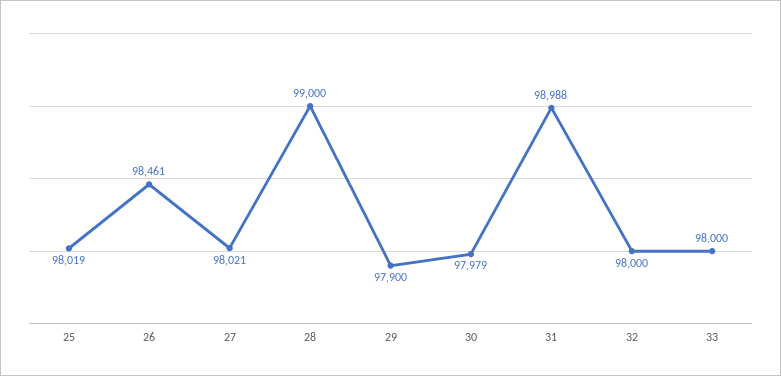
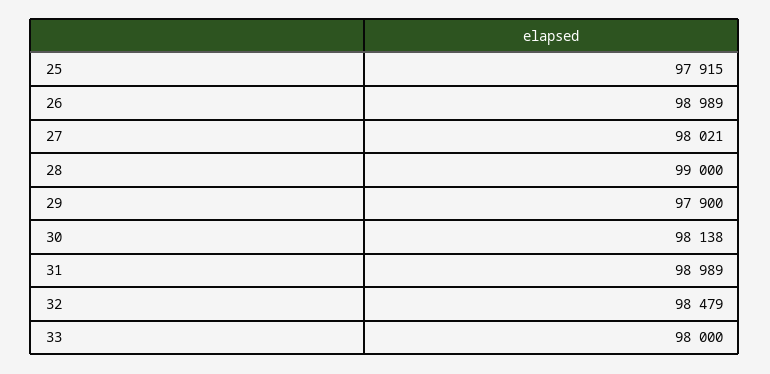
25: 98019 -> 97915
26: 98461 -> 98989
30: 97979 -> 98138
31: 98988 -> 98989
32: 98000 -> 98479

